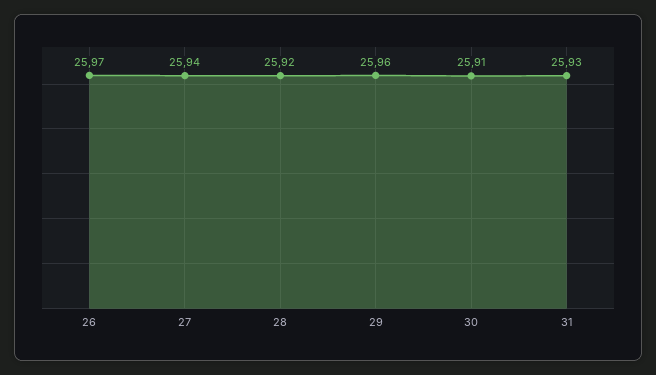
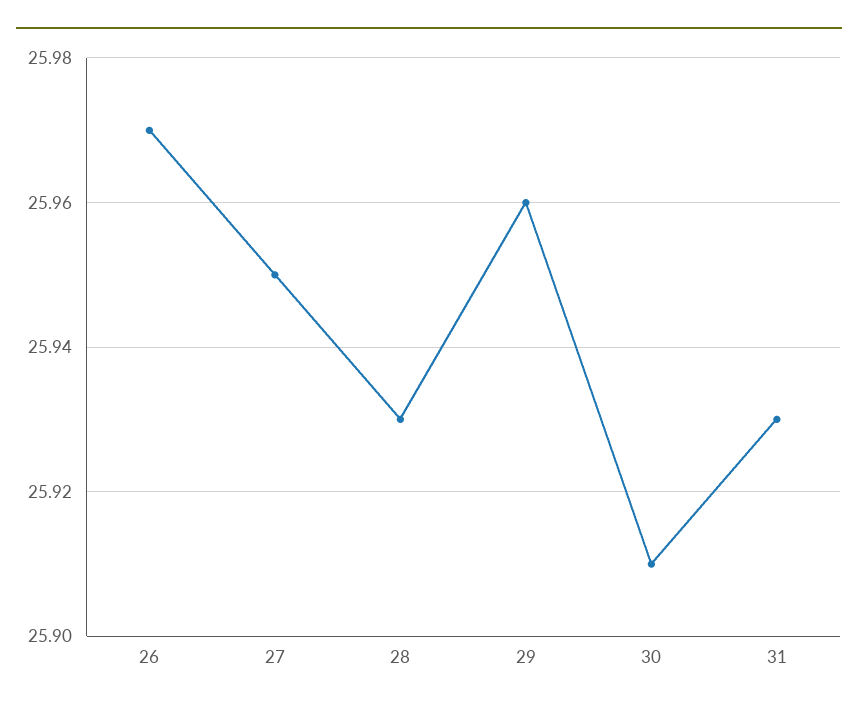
27: 25.94 -> 25.95
28: 25.92 -> 25.93

